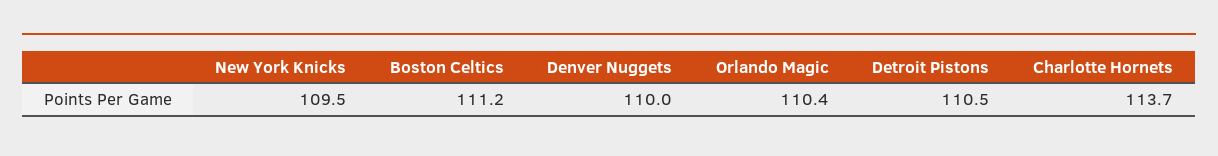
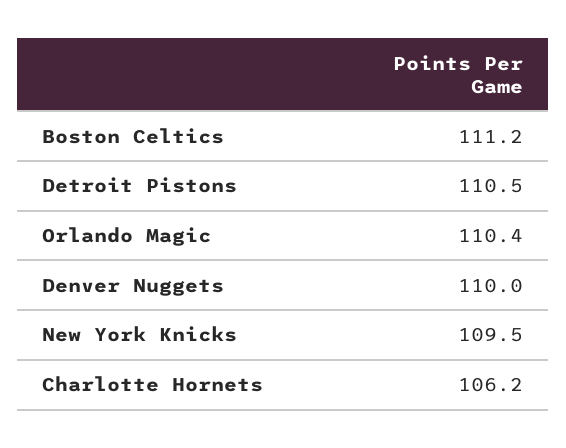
Charlotte Hornets: 113.7 -> 106.2

